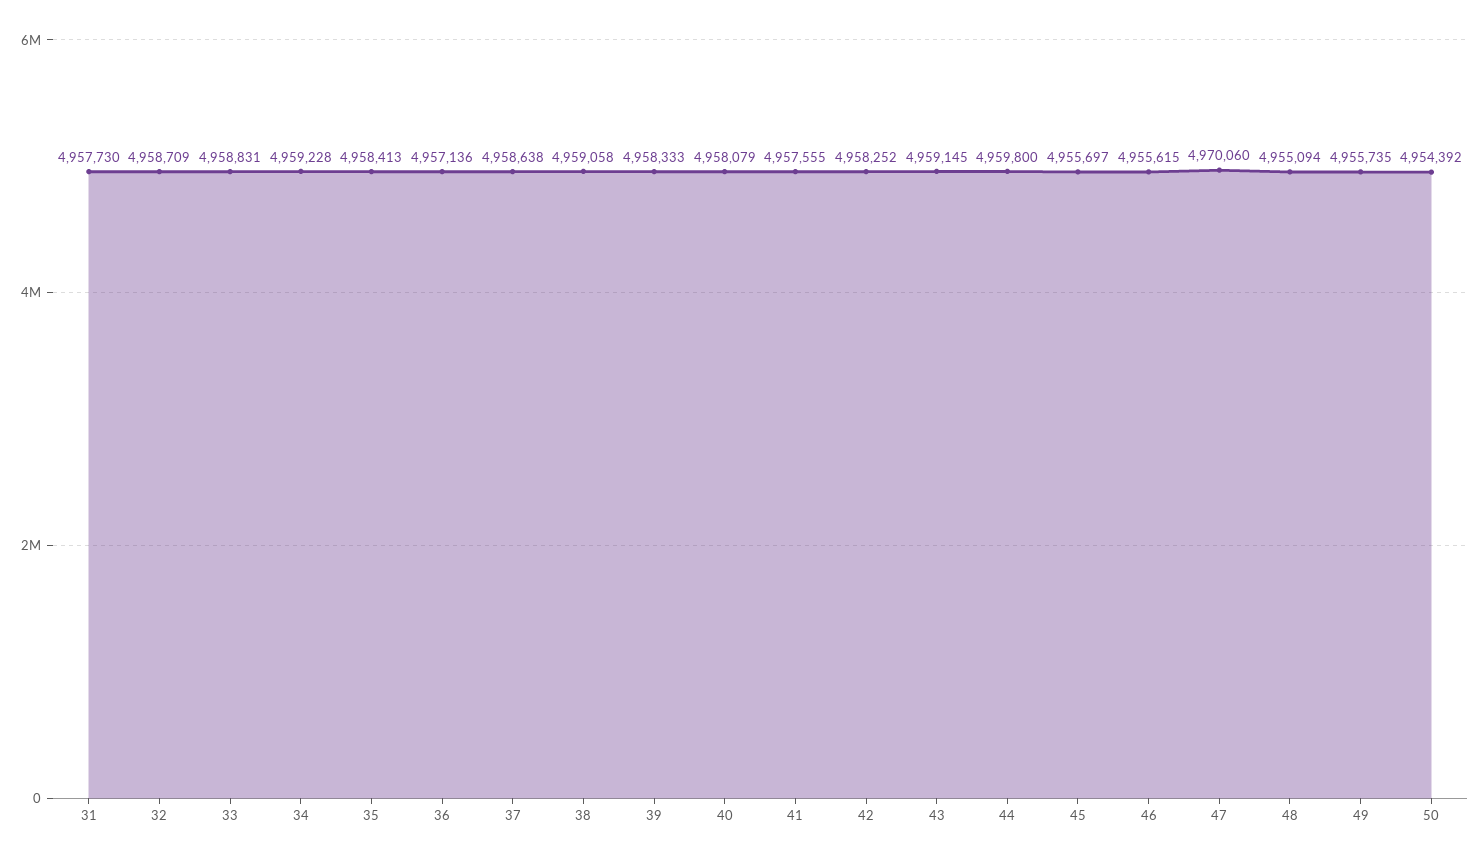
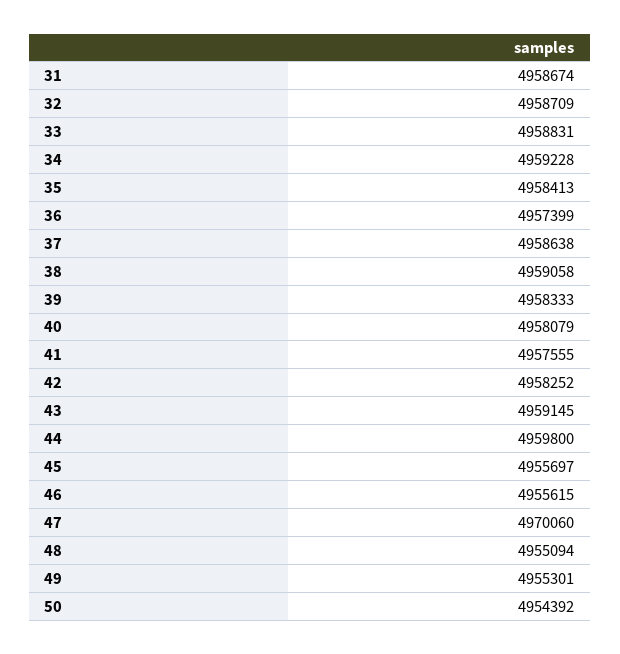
31: 4957730 -> 4958674
36: 4957136 -> 4957399
49: 4955735 -> 4955301

